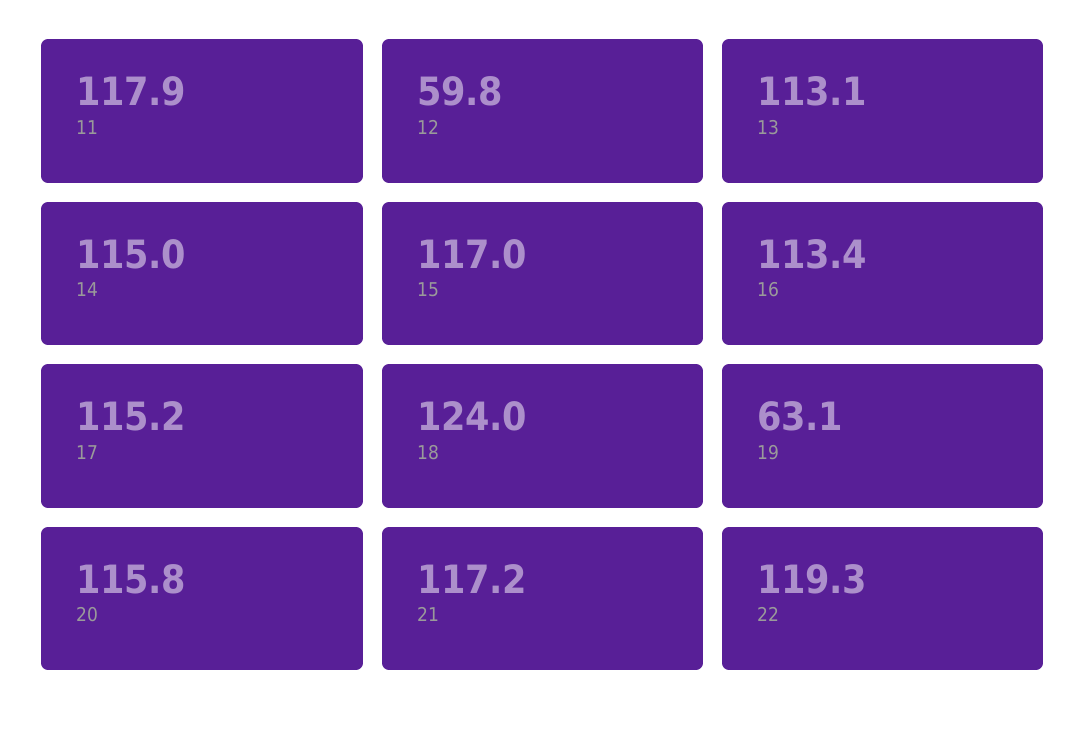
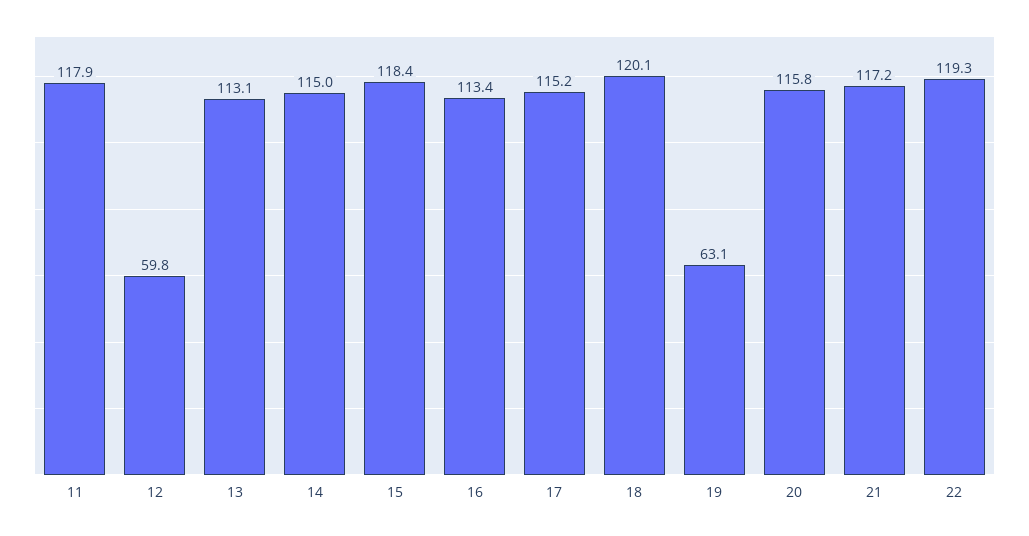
15: 117 -> 118.4
18: 124 -> 120.1

